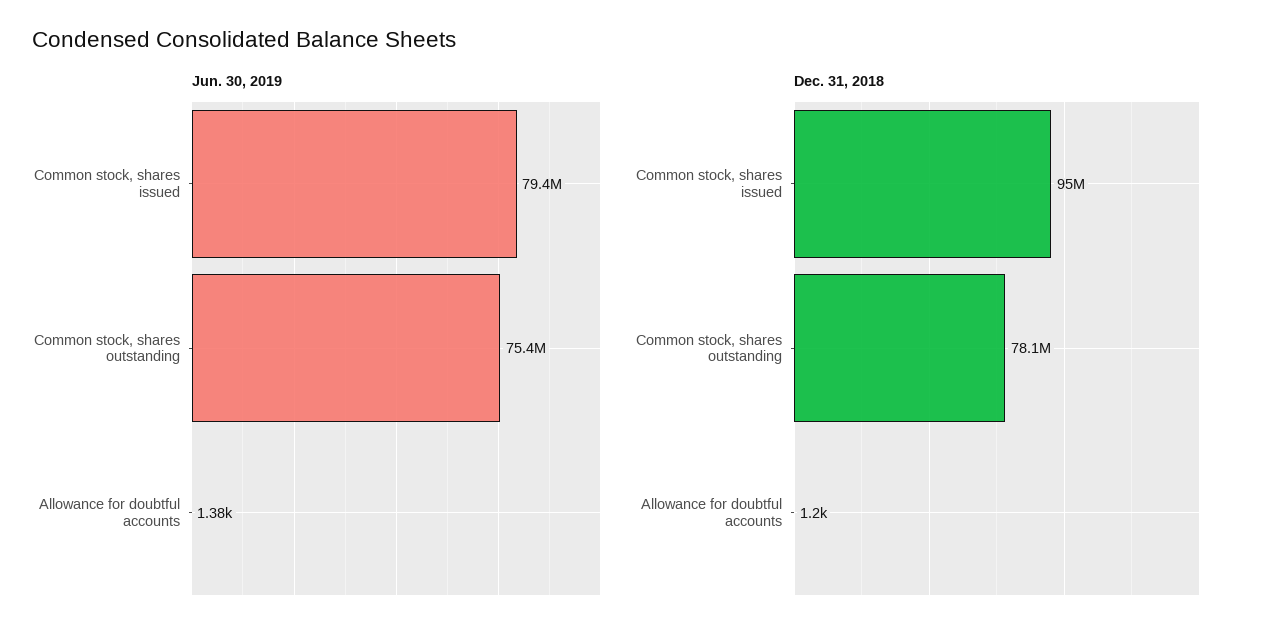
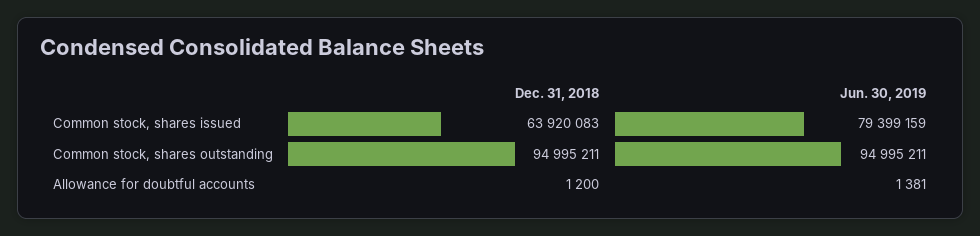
Jun. 30, 2019, Common stock, shares outstanding: 75400000 -> 94995211
Dec. 31, 2018, Common stock, shares issued: 95000000 -> 63920083
Dec. 31, 2018, Common stock, shares outstanding: 78100000 -> 94995211

